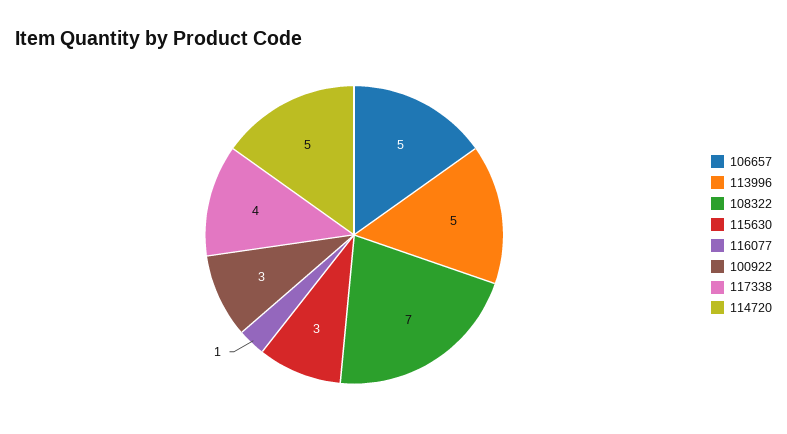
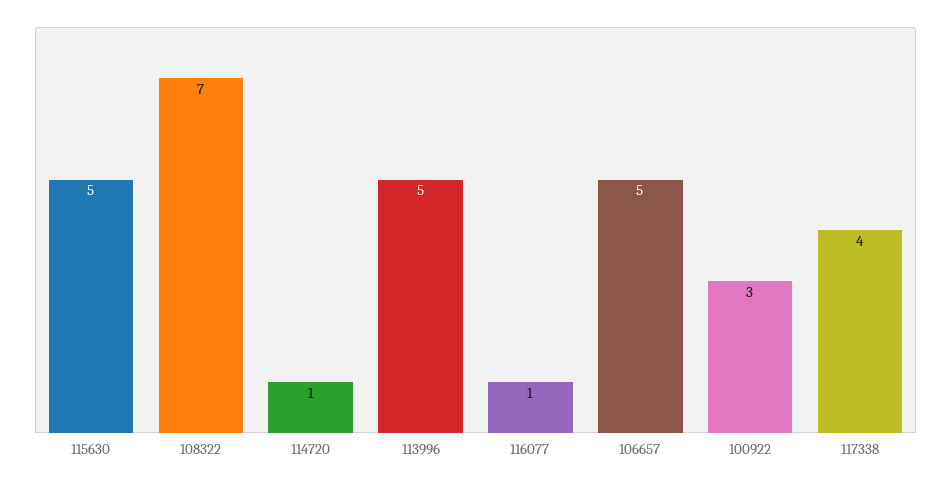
115630: 3 -> 5
114720: 5 -> 1

